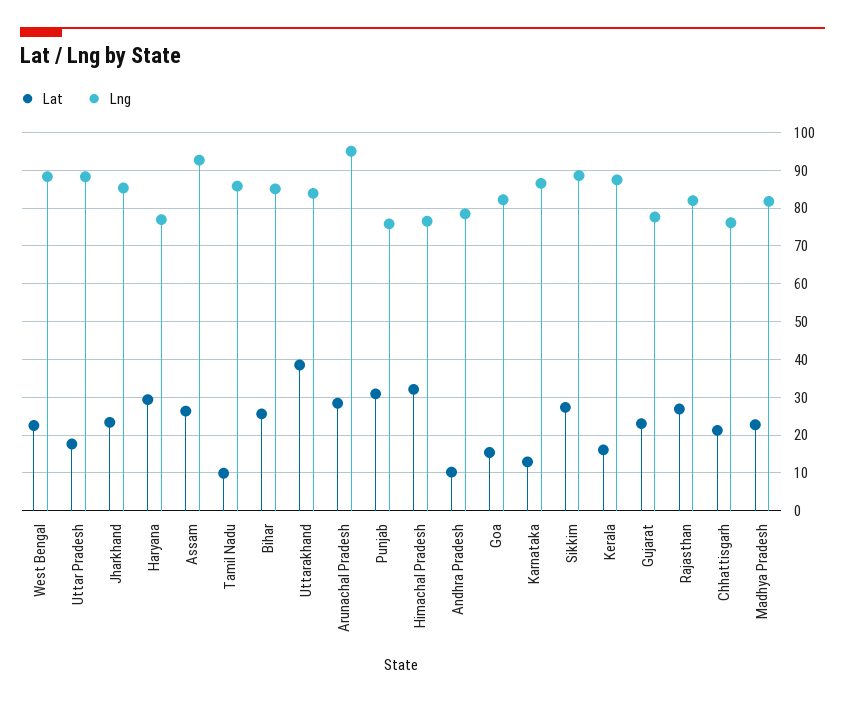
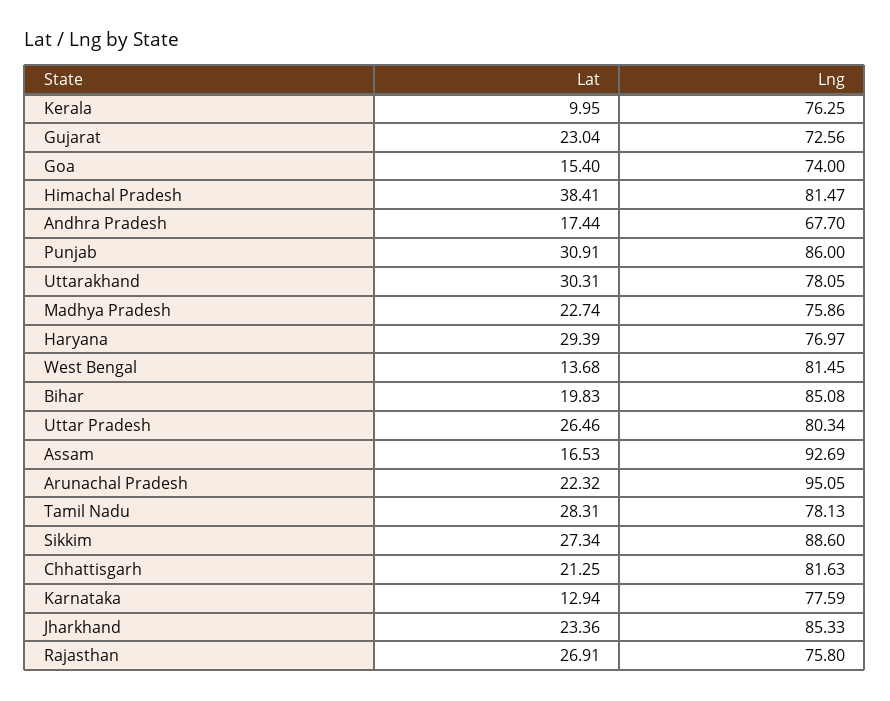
Lat, West Bengal: 22 -> 13.68
Lng, West Bengal: 88 -> 81.45
Lat, Uttar Pradesh: 18 -> 26.46
Lng, Uttar Pradesh: 88 -> 80.34
Lat, Assam: 26 -> 16.53
Lat, Tamil Nadu: 10 -> 28.31
Lng, Tamil Nadu: 86 -> 78.13
Lat, Bihar: 26 -> 19.83
Lat, Uttarakhand: 38 -> 30.31
Lng, Uttarakhand: 84 -> 78.05
Lat, Arunachal Pradesh: 28 -> 22.32
Lng, Punjab: 76 -> 86
Lat, Himachal Pradesh: 32 -> 38.41
Lng, Himachal Pradesh: 76 -> 81.47
Lat, Andhra Pradesh: 10 -> 17.44
Lng, Andhra Pradesh: 78 -> 67.7
Lng, Goa: 82 -> 74
Lng, Karnataka: 86 -> 77.59
Lat, Kerala: 16 -> 9.95
Lng, Kerala: 88 -> 76.25
Lng, Gujarat: 78 -> 72.56
Lng, Rajasthan: 82 -> 75.8
Lng, Chhattisgarh: 76 -> 81.63
Lng, Madhya Pradesh: 82 -> 75.86

